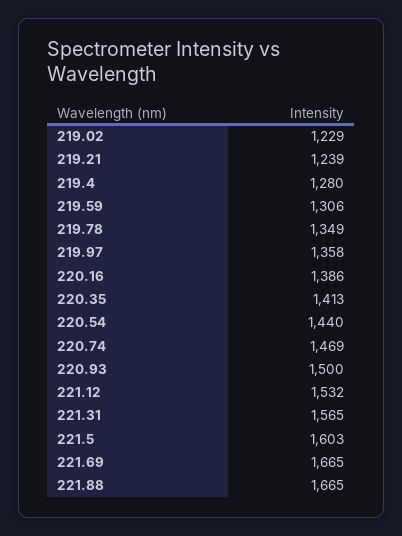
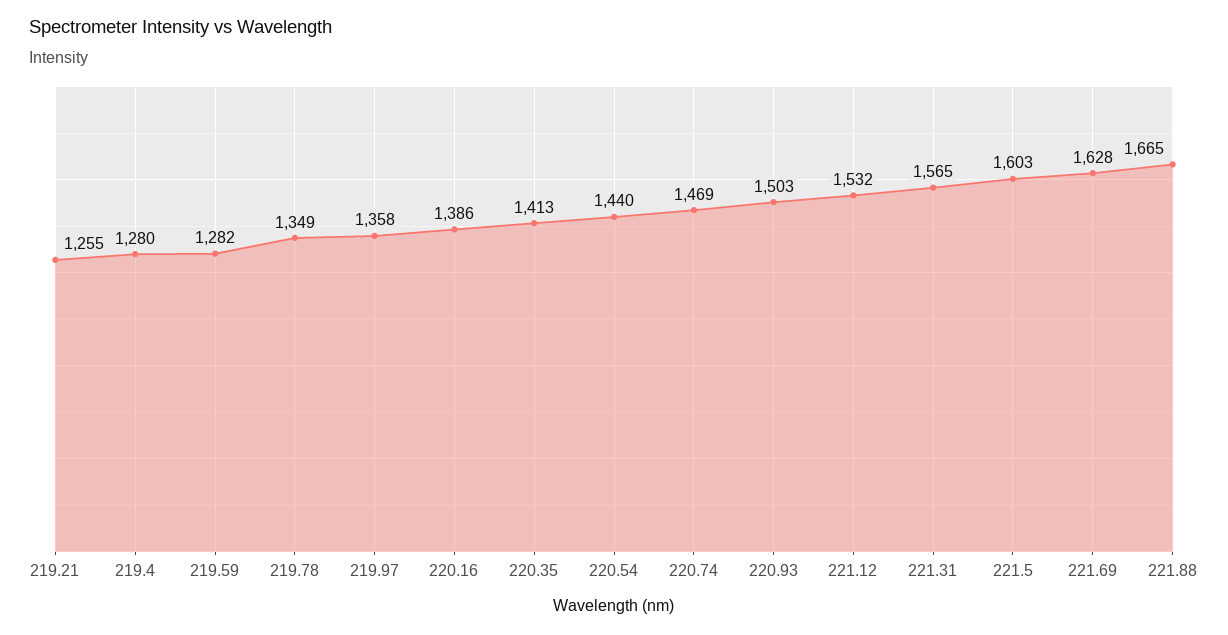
219.02: 1229 -> none
219.21: 1239 -> 1255
219.59: 1306 -> 1282
220.93: 1500 -> 1503
221.69: 1665 -> 1628

